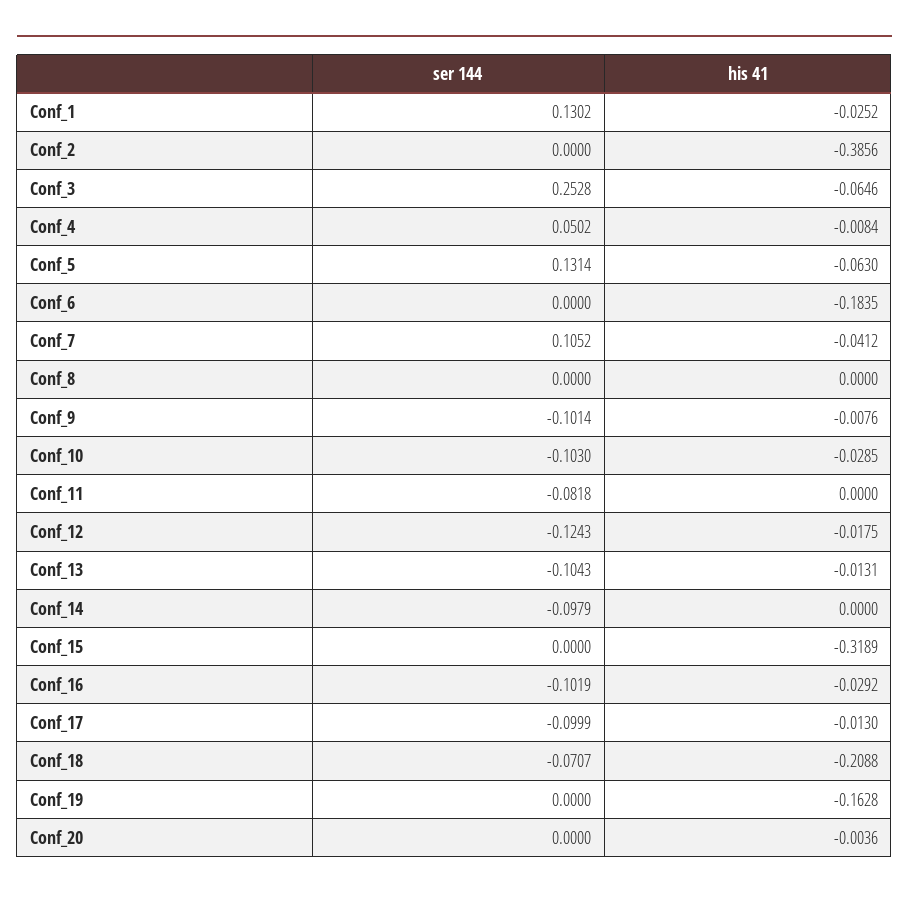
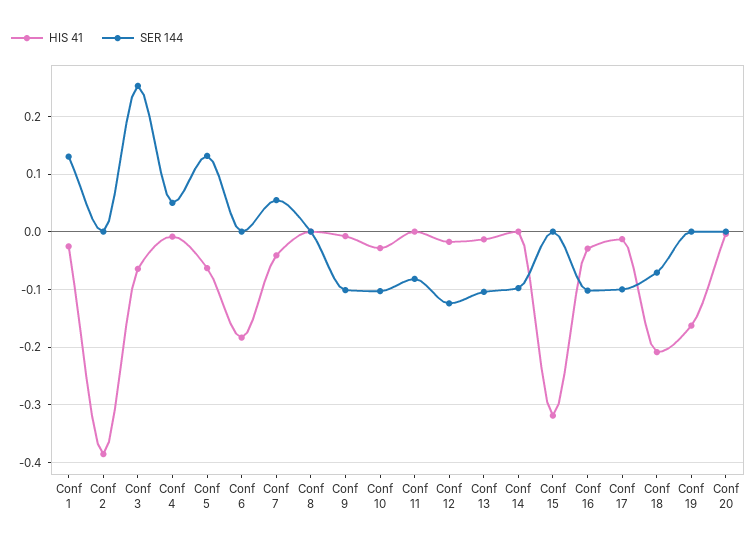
ser 144, Conf_7: 0.1052 -> 0.06

